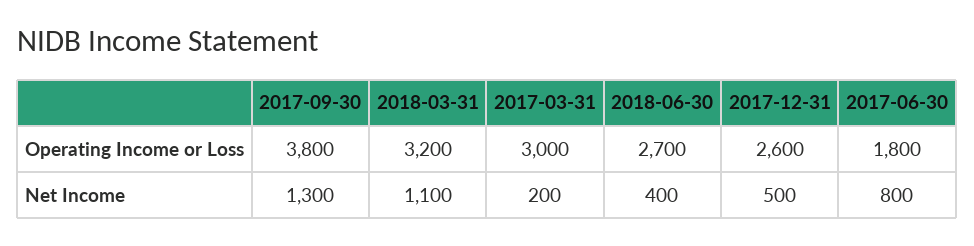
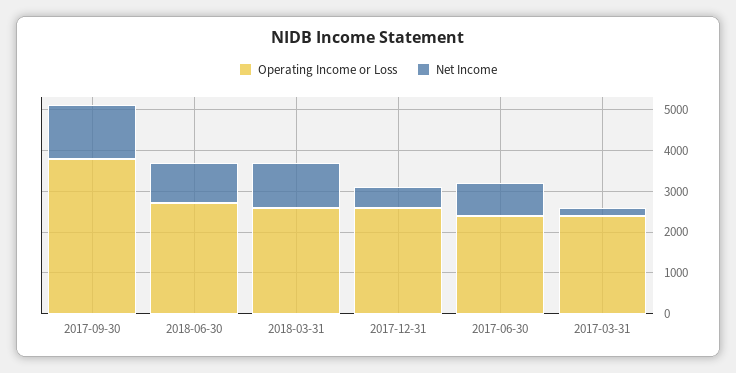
Operating Income or Loss, 2018-03-31: 3200 -> 2600
Operating Income or Loss, 2017-03-31: 3000 -> 2400
Operating Income or Loss, 2017-06-30: 1800 -> 2400
Net Income, 2018-06-30: 400 -> 1000

